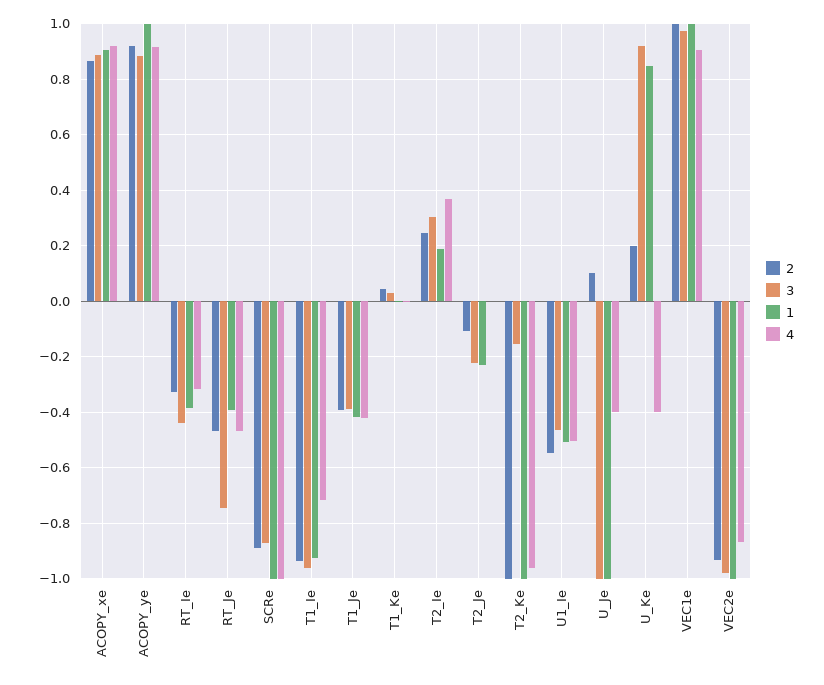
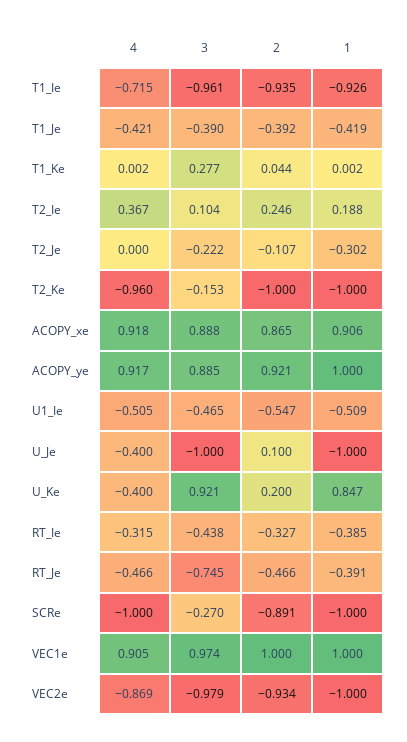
3, SCRe: -0.875 -> -0.27
3, T1_Ke: 0.025 -> 0.277
3, T2_Ie: 0.3 -> 0.104
1, T2_Je: -0.225 -> -0.302

